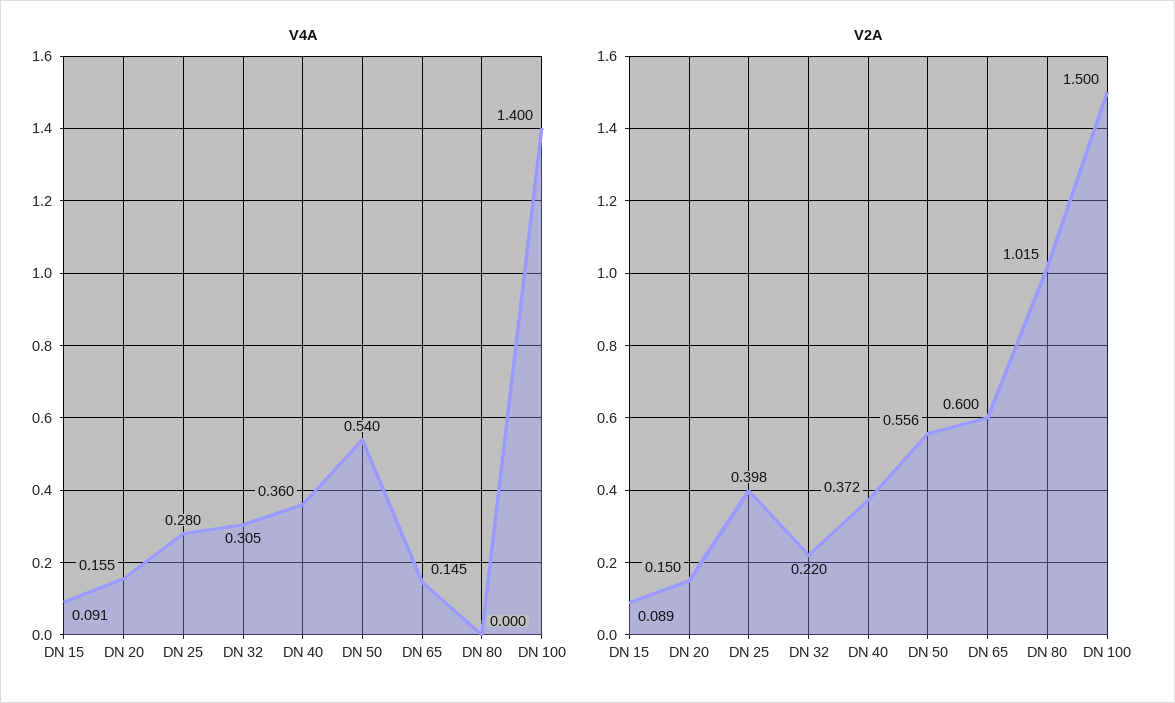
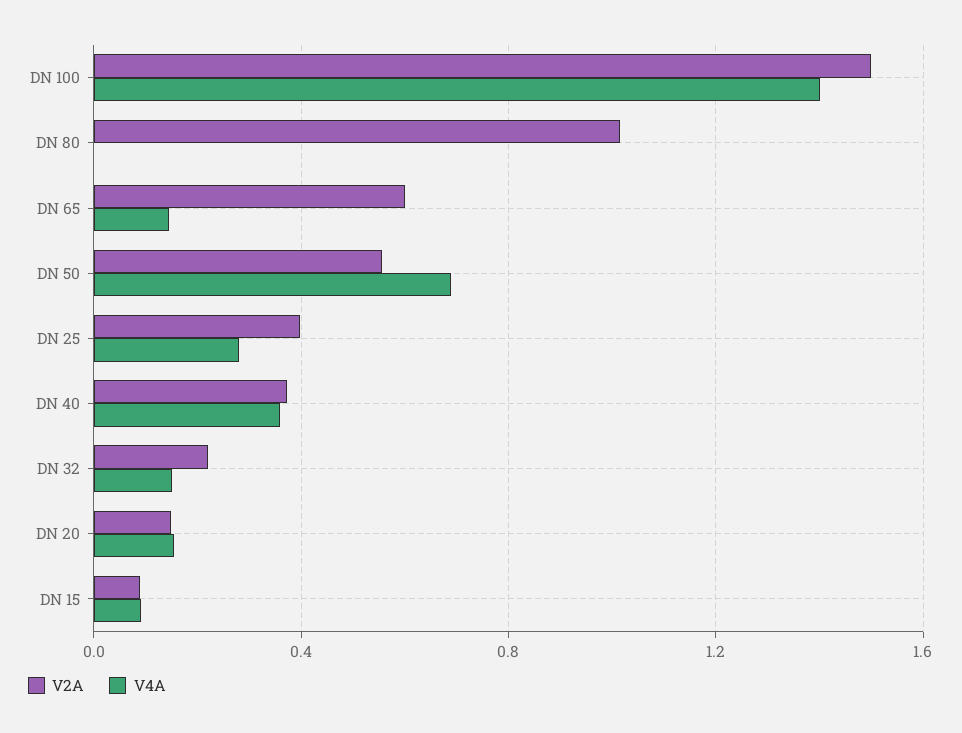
V4A, DN 32: 0.305 -> 0.15
V4A, DN 50: 0.54 -> 0.7

